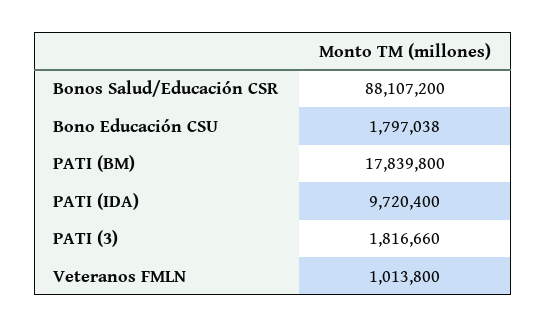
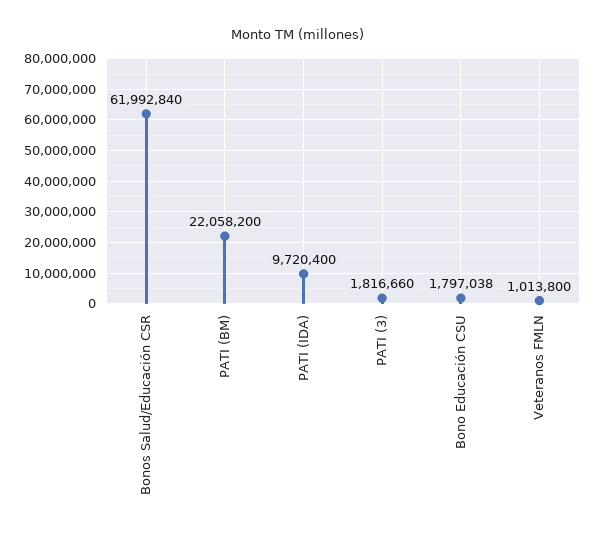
Bonos Salud/Educación CSR: 88107200 -> 61992840
PATI (BM): 17839800 -> 22058200

